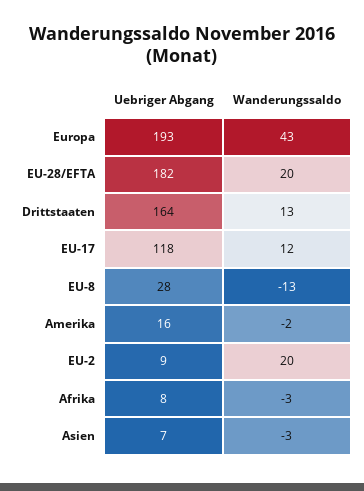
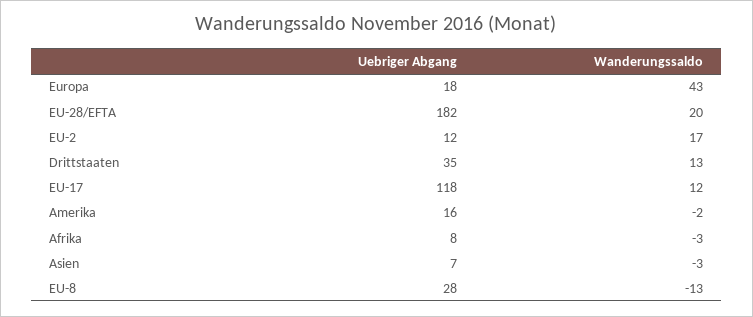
Uebriger Abgang, Europa: 193 -> 18
Uebriger Abgang, Drittstaaten: 164 -> 35
Uebriger Abgang, EU-2: 9 -> 12
Wanderungssaldo, EU-2: 20 -> 17

